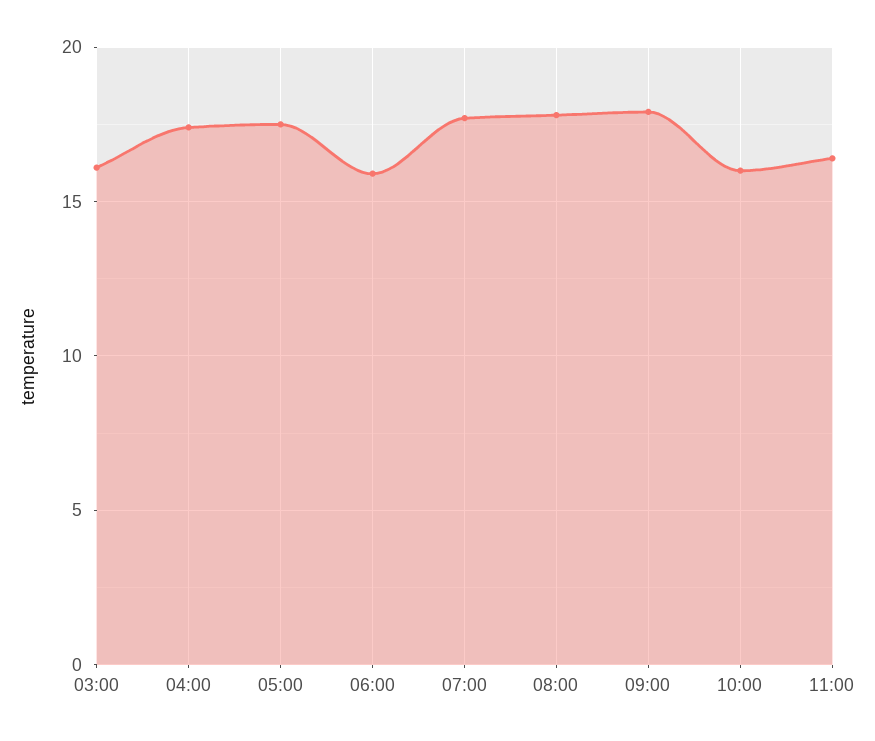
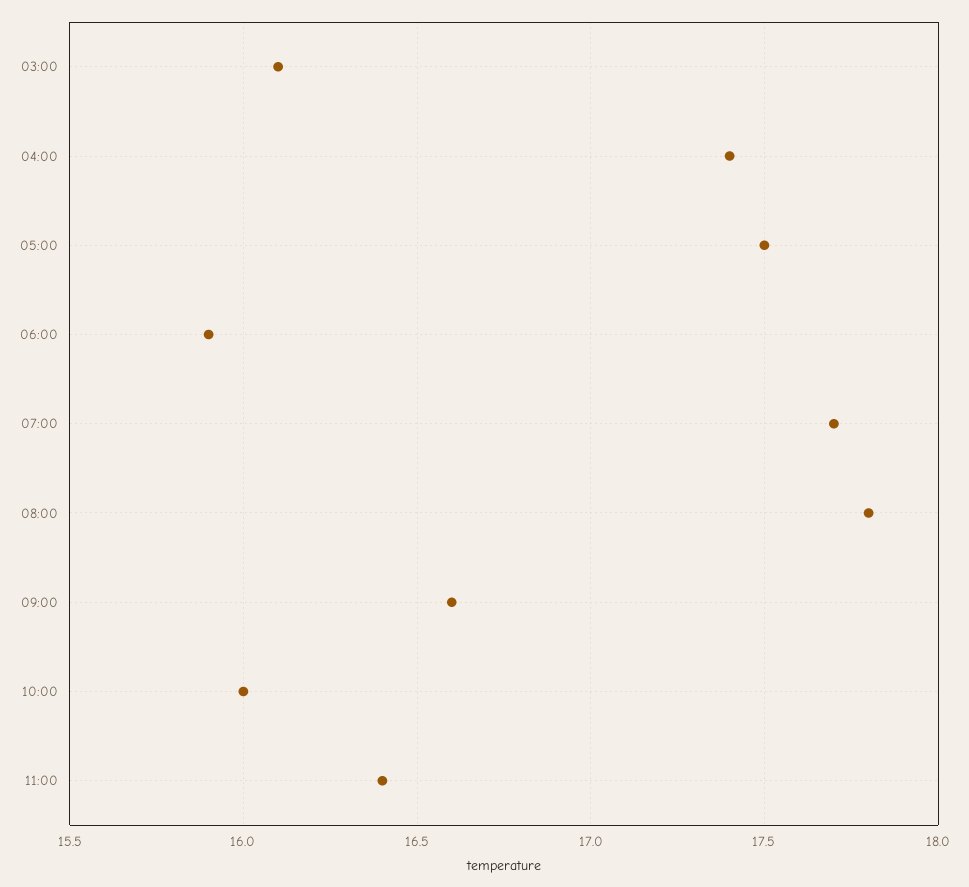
09:00: 18 -> 16.6

